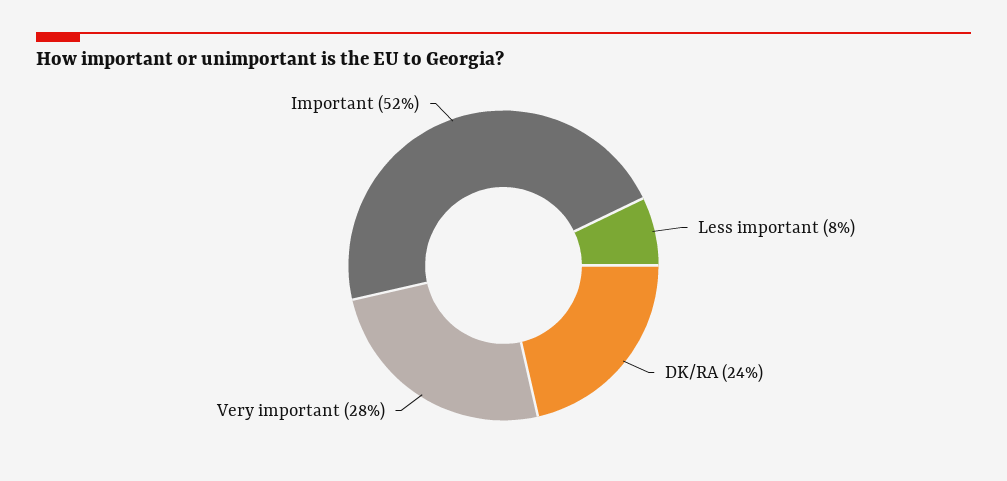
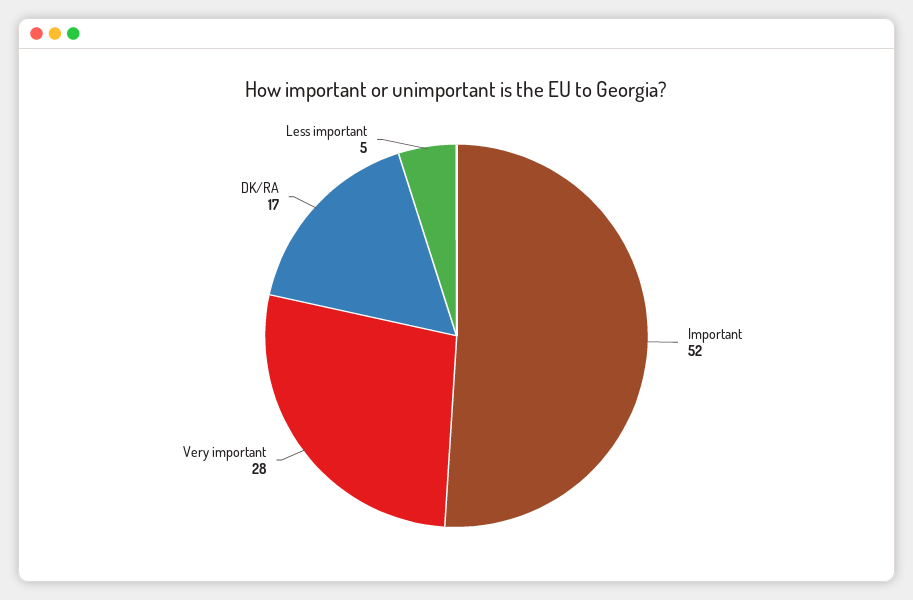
Less important: 8 -> 5
DK/RA: 24 -> 17

